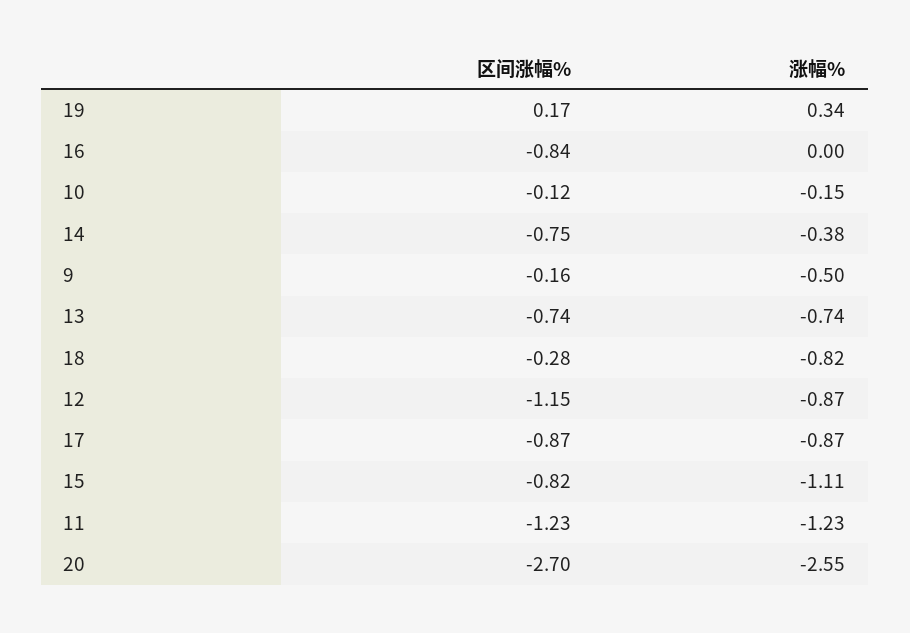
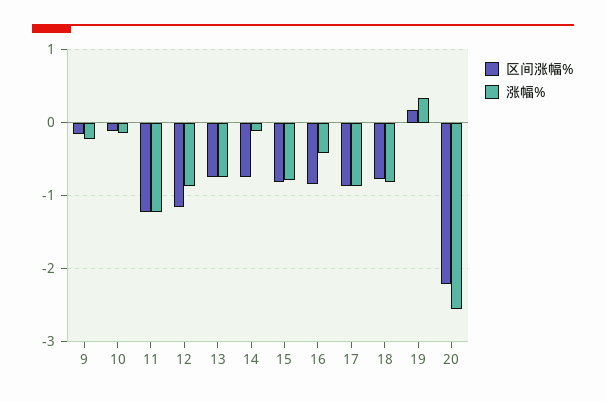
涨幅%, 16: 0 -> -0.4
涨幅%, 14: -0.38 -> -0.1
涨幅%, 9: -0.5 -> -0.2
区间涨幅%, 18: -0.28 -> -0.8
涨幅%, 15: -1.11 -> -0.8
区间涨幅%, 20: -2.7 -> -2.2

